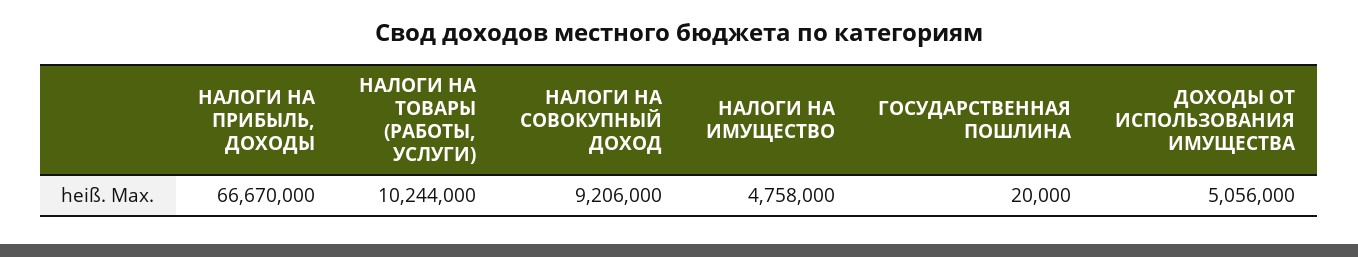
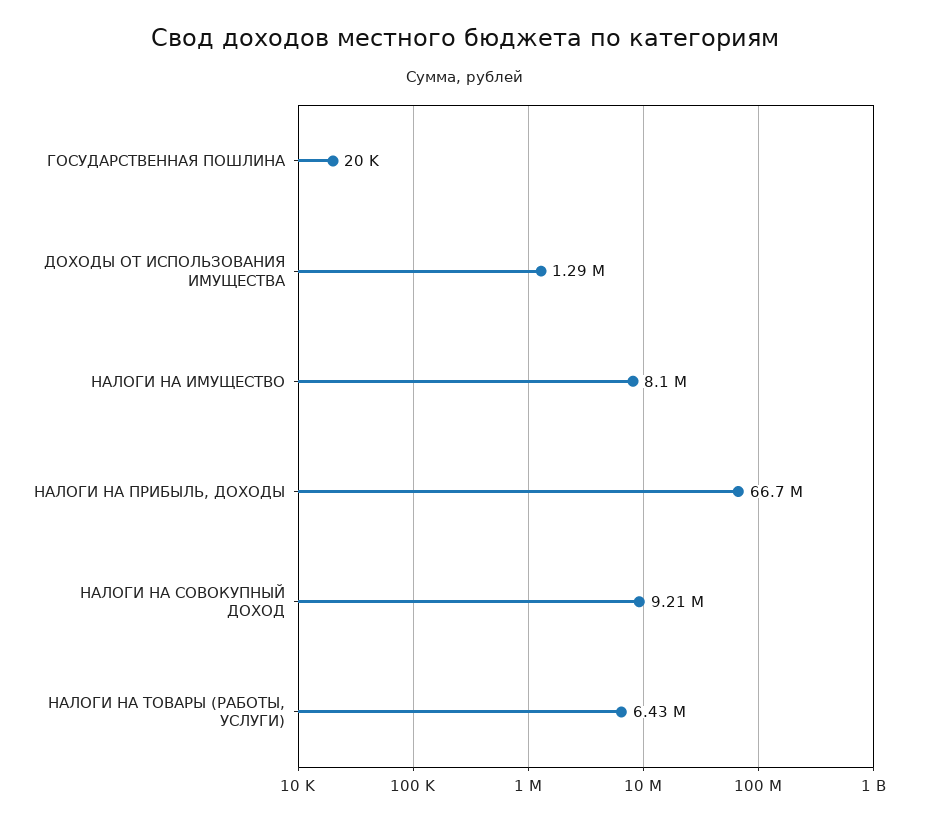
НАЛОГИ НА ТОВАРЫ (РАБОТЫ, УСЛУГИ): 10244000 -> 6430000
НАЛОГИ НА ИМУЩЕСТВО: 4758000 -> 8100000
ДОХОДЫ ОТ ИСПОЛЬЗОВАНИЯ ИМУЩЕСТВА: 5056000 -> 1290000

